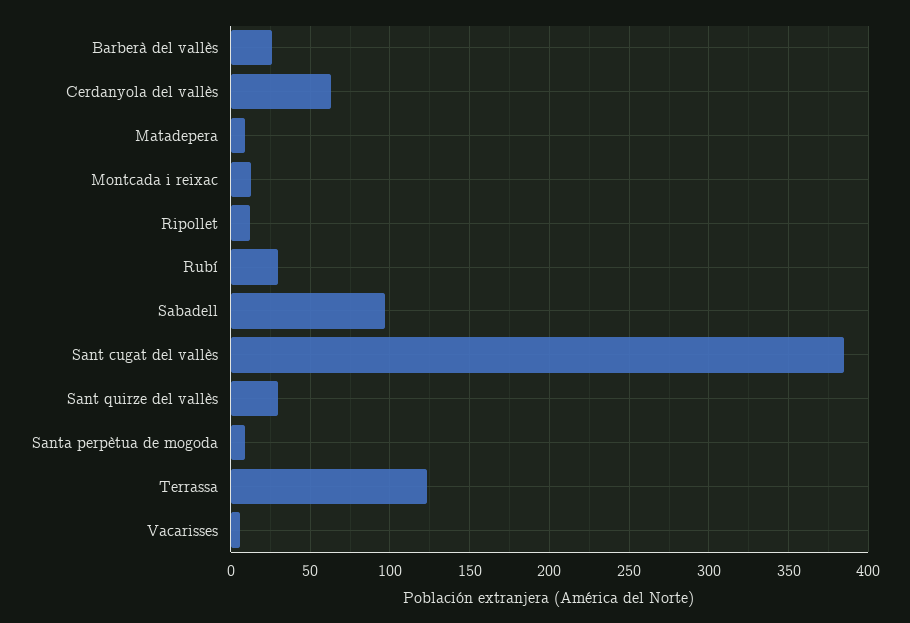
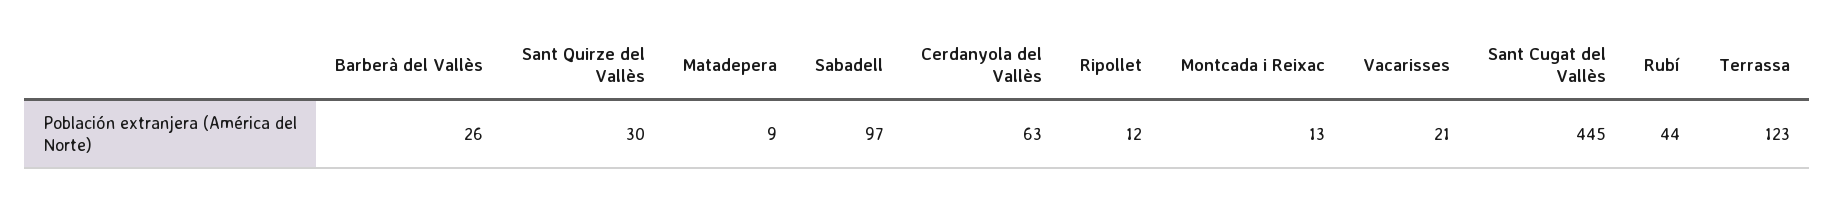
Rubí: 30 -> 44
Sant cugat del vallès: 385 -> 445
Santa perpètua de mogoda: 10 -> none
Vacarisses: 5 -> 21

